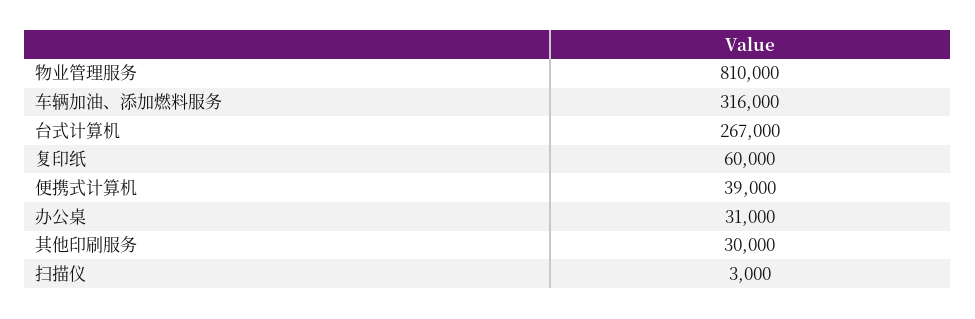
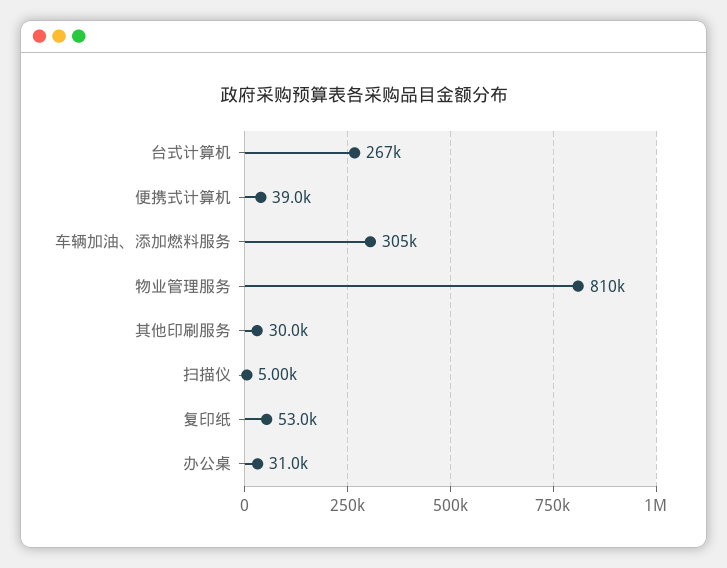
车辆加油、添加燃料服务: 316000 -> 305000
复印纸: 60000 -> 53000
扫描仪: 3000 -> 5000

